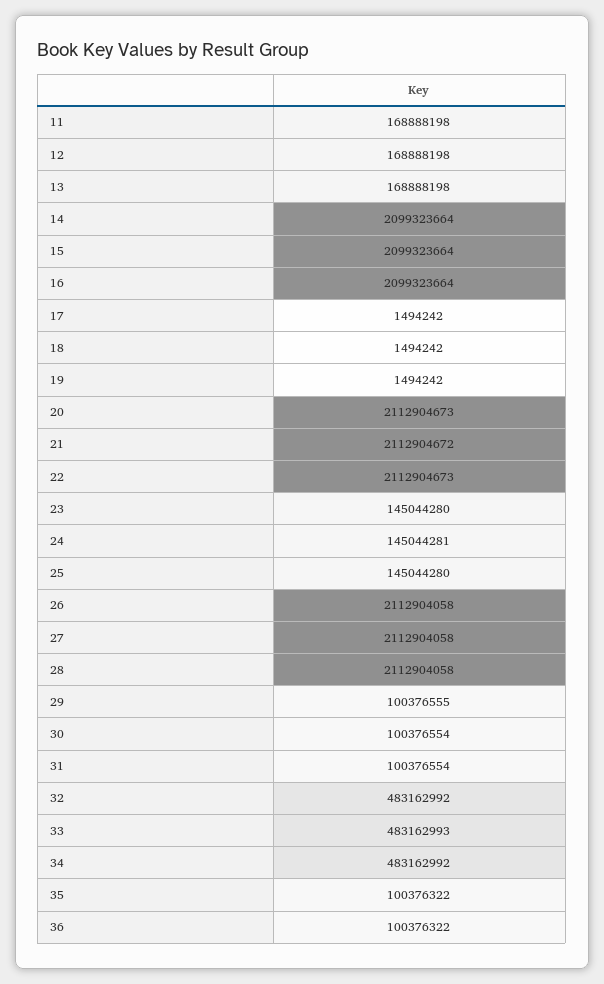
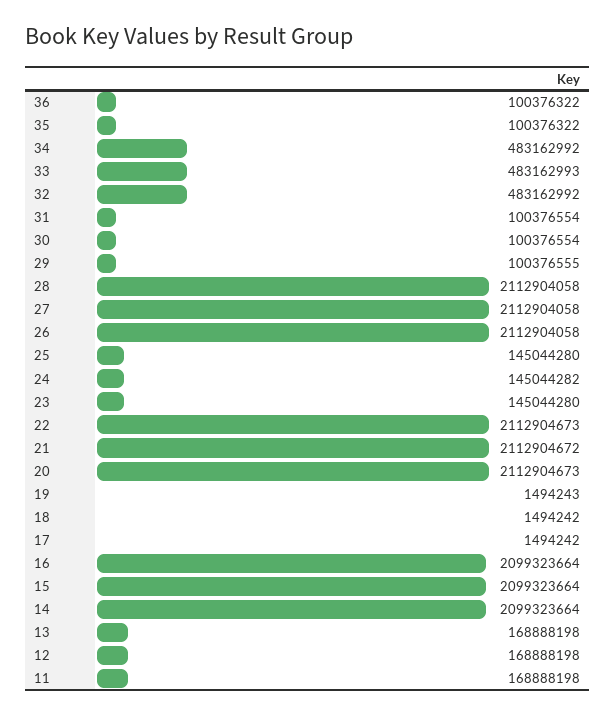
19: 1494242 -> 1494243
24: 145044281 -> 145044282

